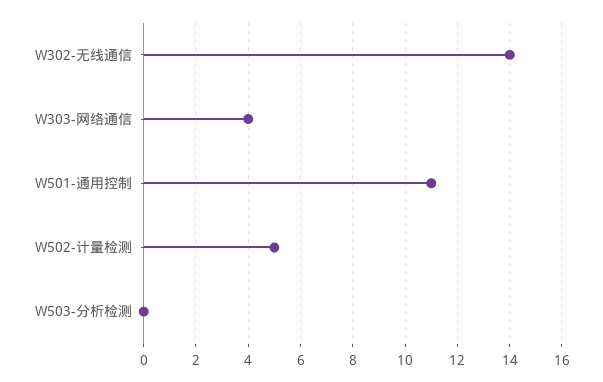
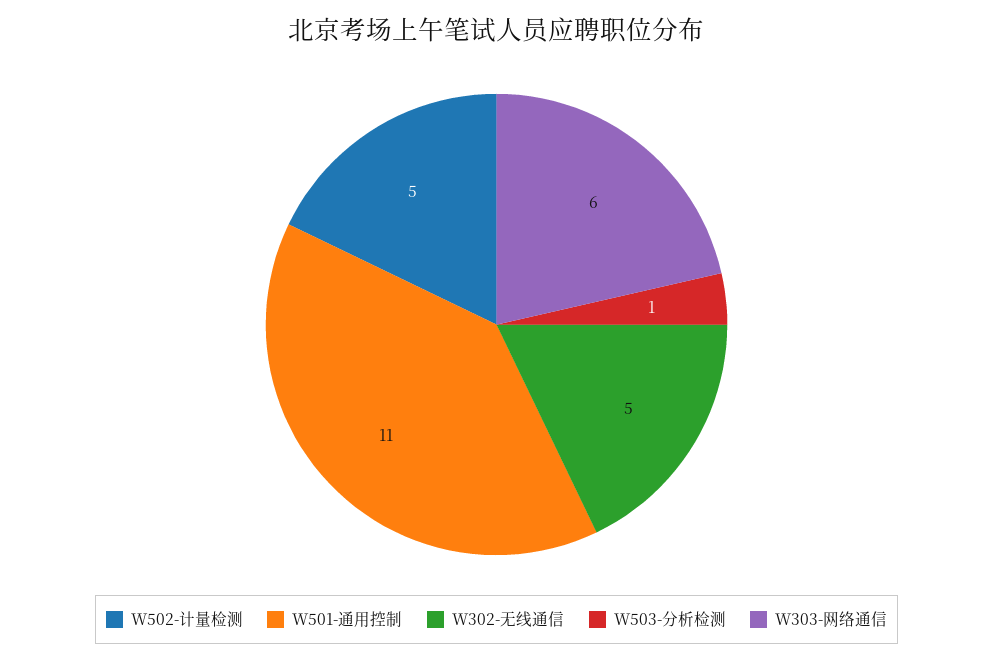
W302-无线通信: 14 -> 5
W303-网络通信: 4 -> 6
W503-分析检测: 0 -> 1

